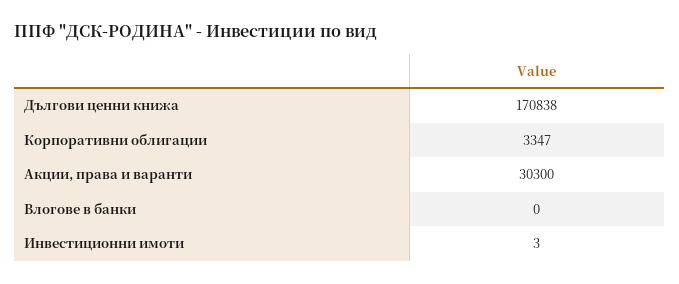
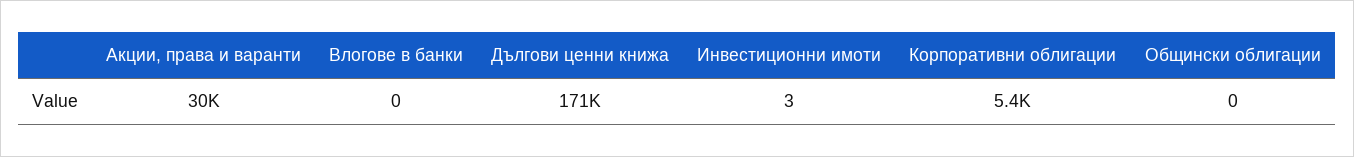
Корпоративни облигации: 3347 -> 5400
Общински облигации: none -> 0

